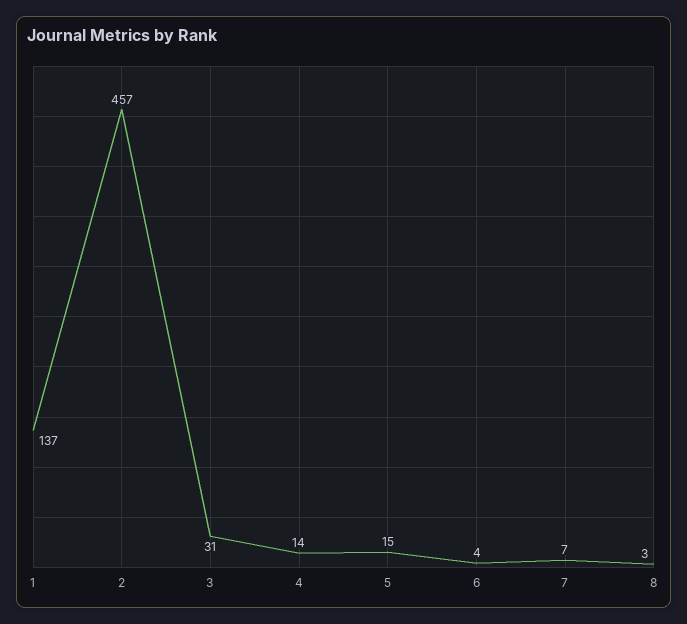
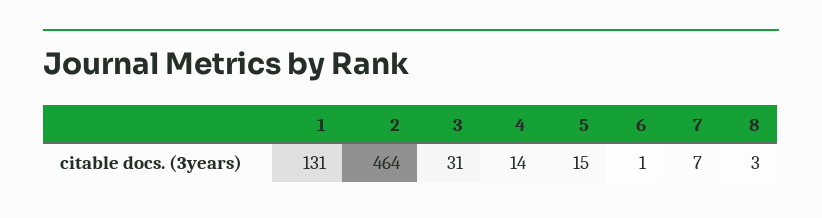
1: 137 -> 131
2: 457 -> 464
6: 4 -> 1

